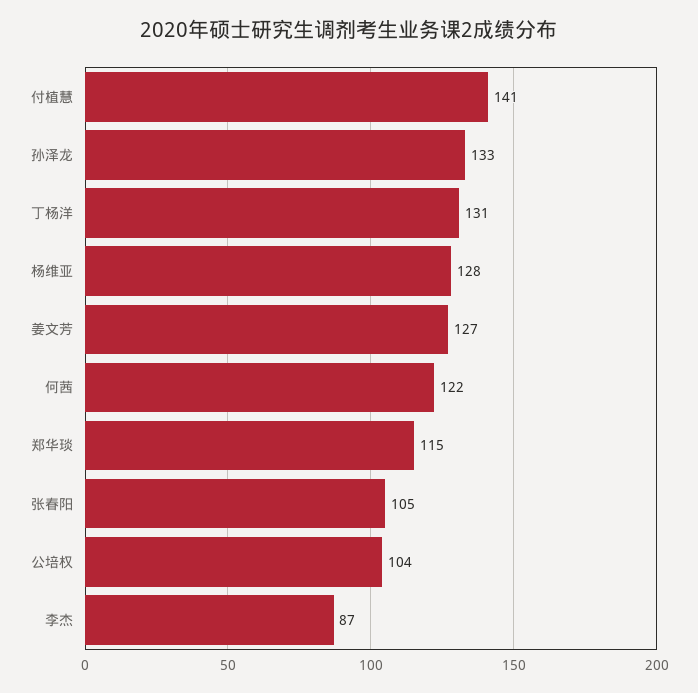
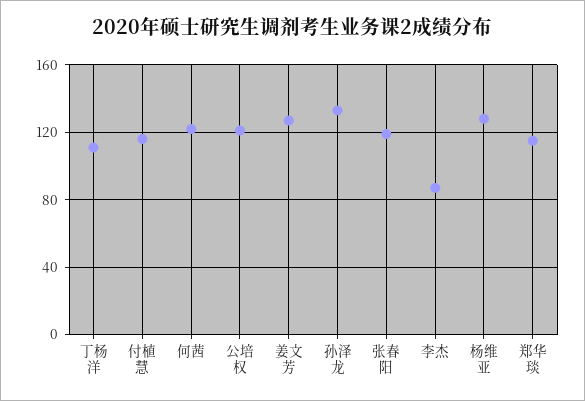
付植慧: 141 -> 115
丁杨洋: 131 -> 110
张春阳: 105 -> 120
公培权: 104 -> 120

